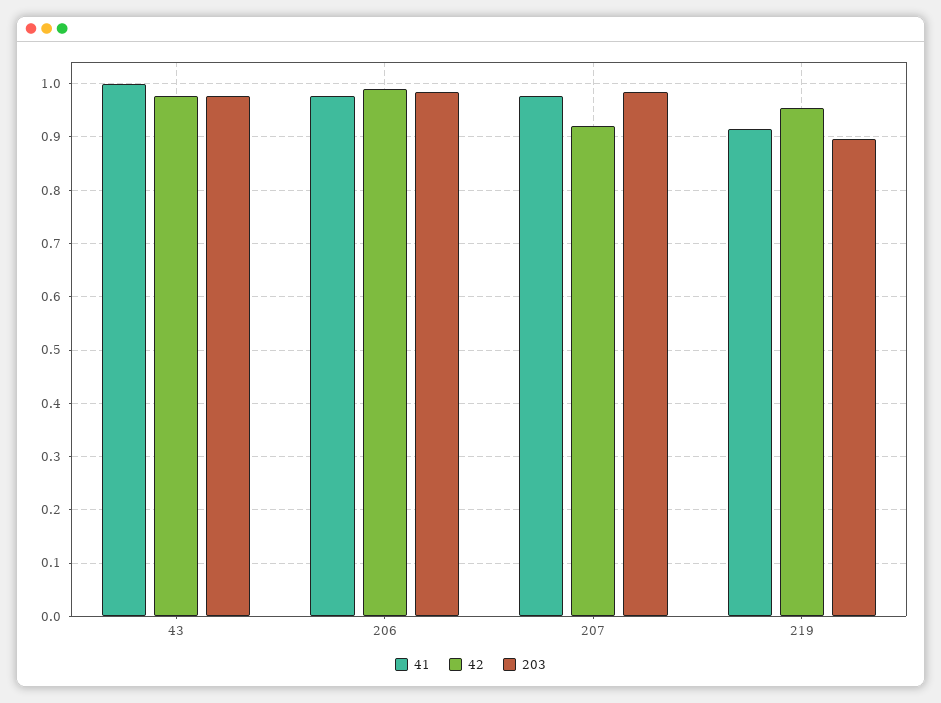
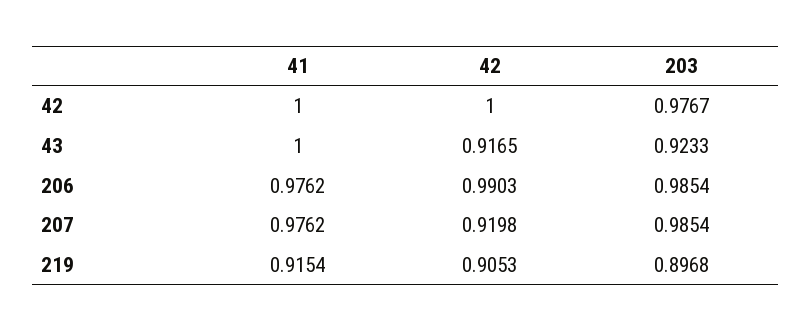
42, 43: 0.98 -> 0.9165
203, 43: 0.98 -> 0.9233
42, 219: 0.96 -> 0.9053
41, 42: none -> 1
42, 42: none -> 1
203, 42: none -> 0.9767

